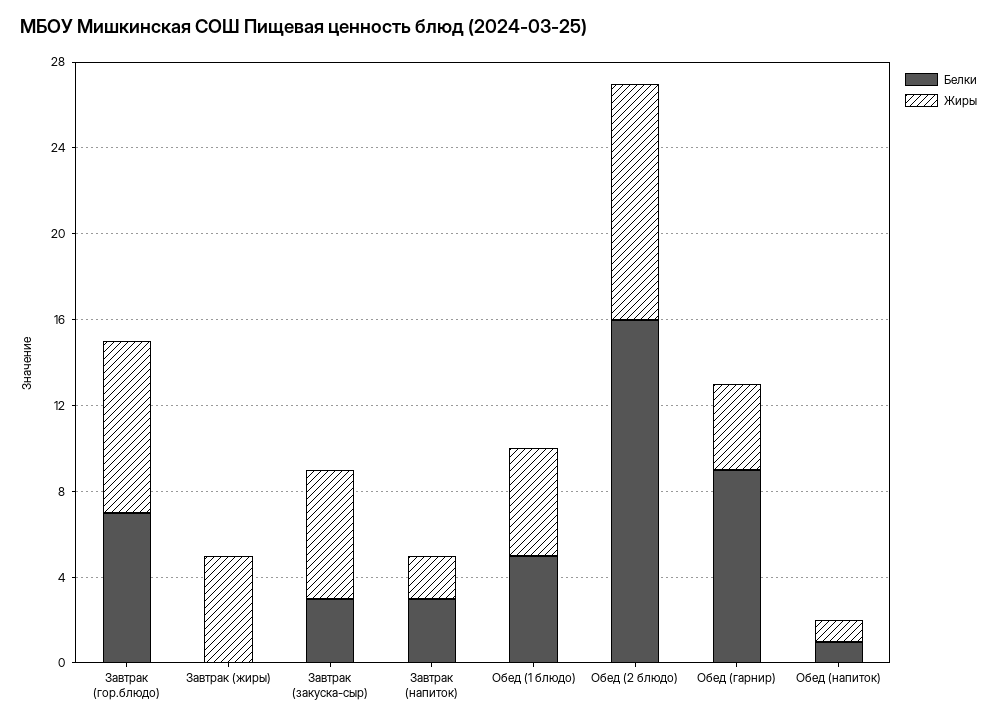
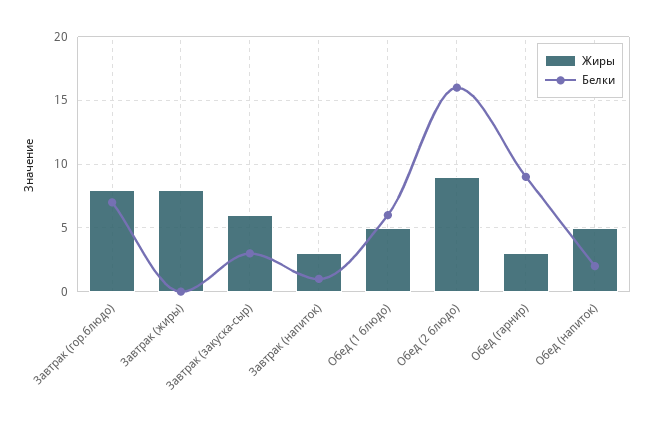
Жиры, Завтрак (жиры): 5 -> 8
Белки, Завтрак (напиток): 3 -> 1
Жиры, Завтрак (напиток): 2 -> 3
Белки, Обед (1 блюдо): 5 -> 6
Жиры, Обед (2 блюдо): 11 -> 9
Жиры, Обед (гарнир): 4 -> 3
Белки, Обед (напиток): 1 -> 2
Жиры, Обед (напиток): 1 -> 5

